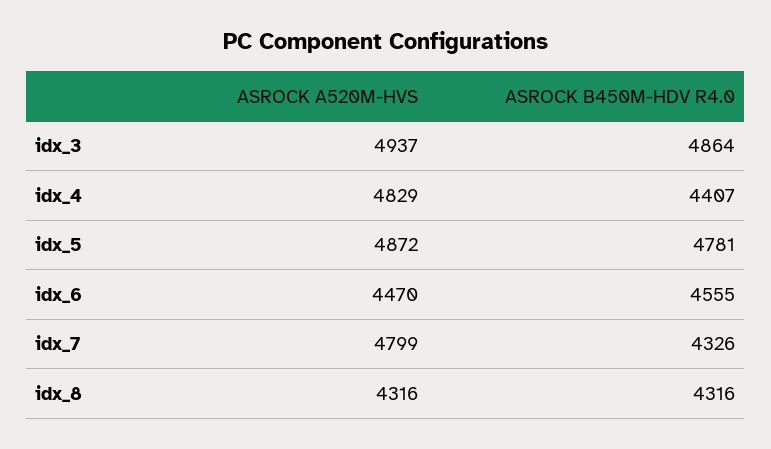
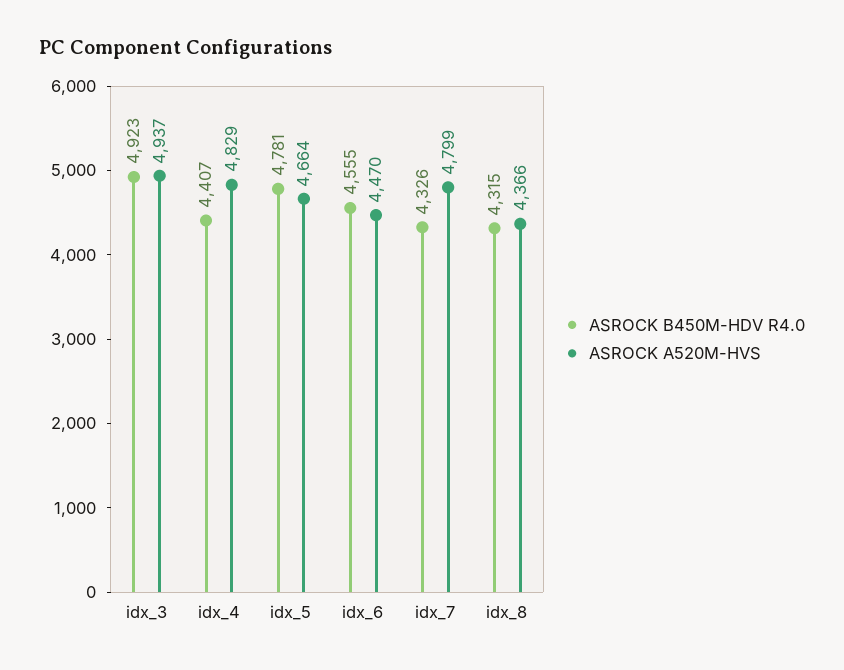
ASROCK B450M-HDV R4.0, idx_3: 4864 -> 4923
ASROCK A520M-HVS, idx_5: 4872 -> 4664
ASROCK A520M-HVS, idx_8: 4316 -> 4366
ASROCK B450M-HDV R4.0, idx_8: 4316 -> 4315

